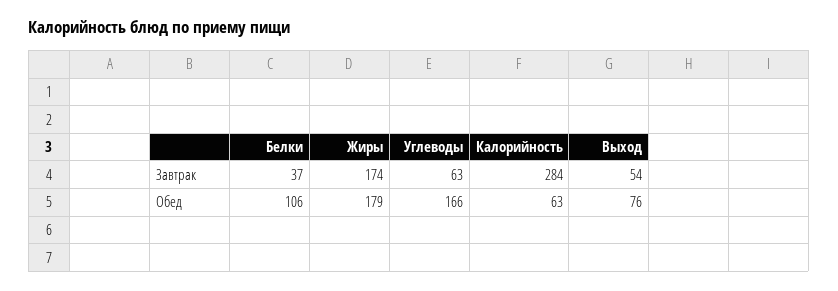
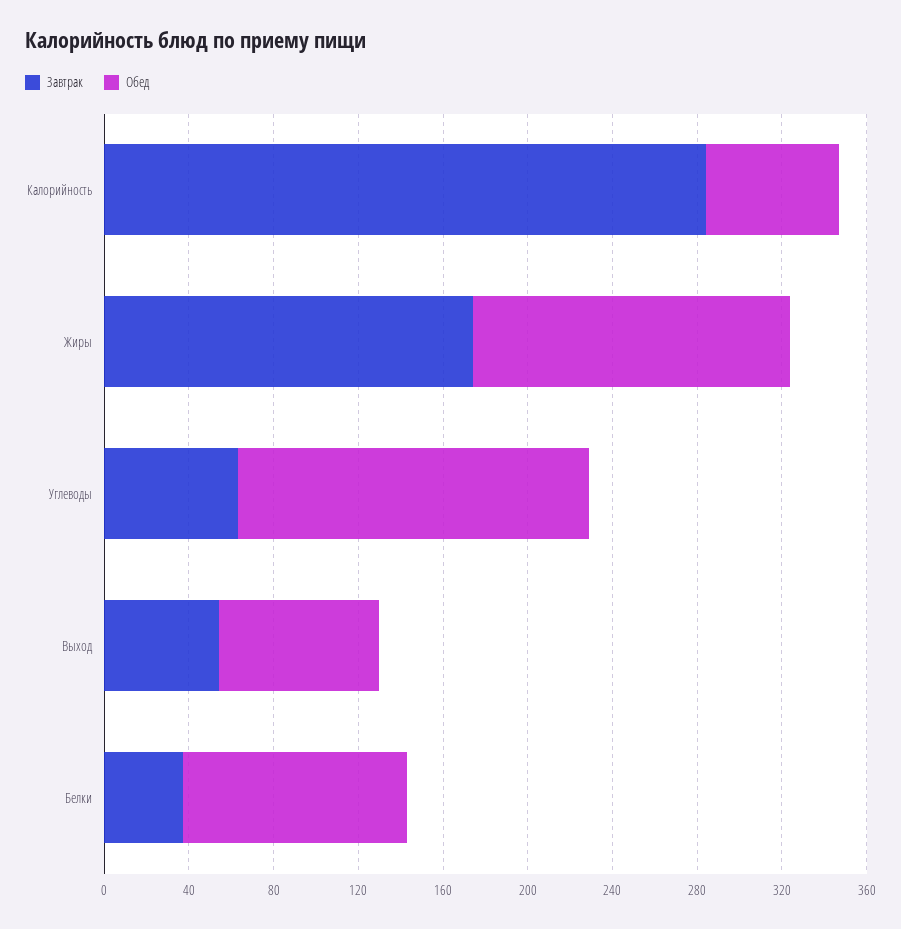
Обед, Жиры: 179 -> 150

